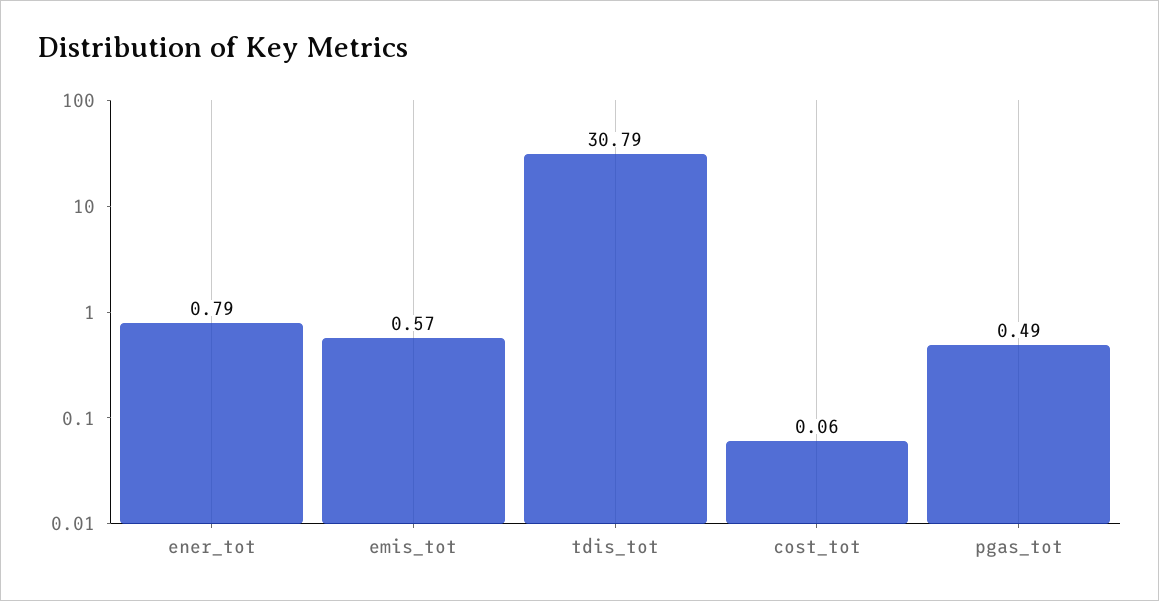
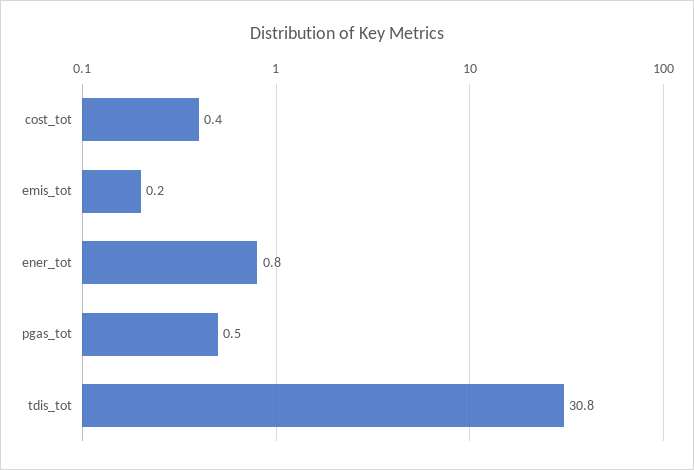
emis_tot: 0.57 -> 0.2
cost_tot: 0.06 -> 0.4

